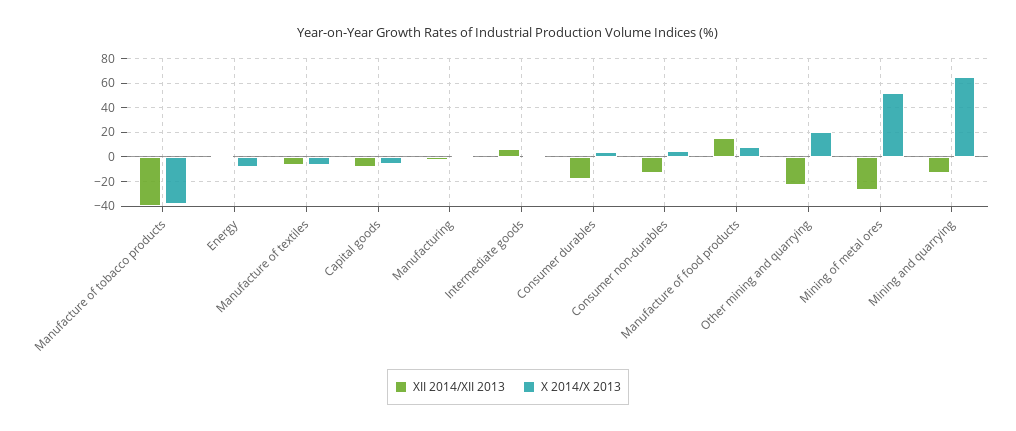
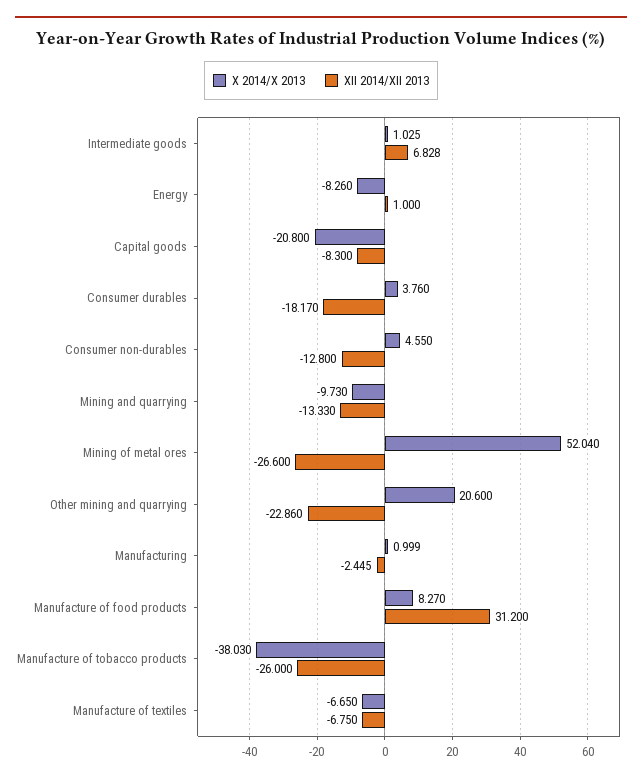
XII 2014/XII 2013, Manufacture of tobacco products: -40 -> -26
X 2014/X 2013, Capital goods: -5 -> -20.8
XII 2014/XII 2013, Manufacture of food products: 15 -> 31.2
X 2014/X 2013, Mining and quarrying: 65 -> -9.73

